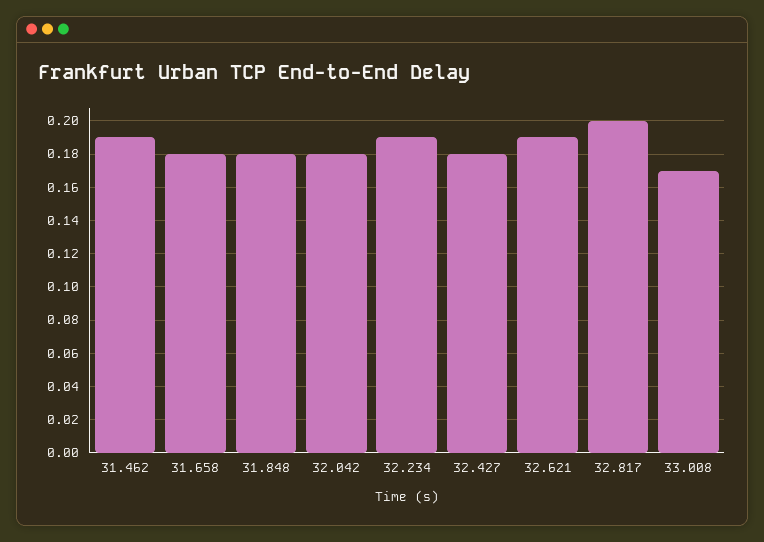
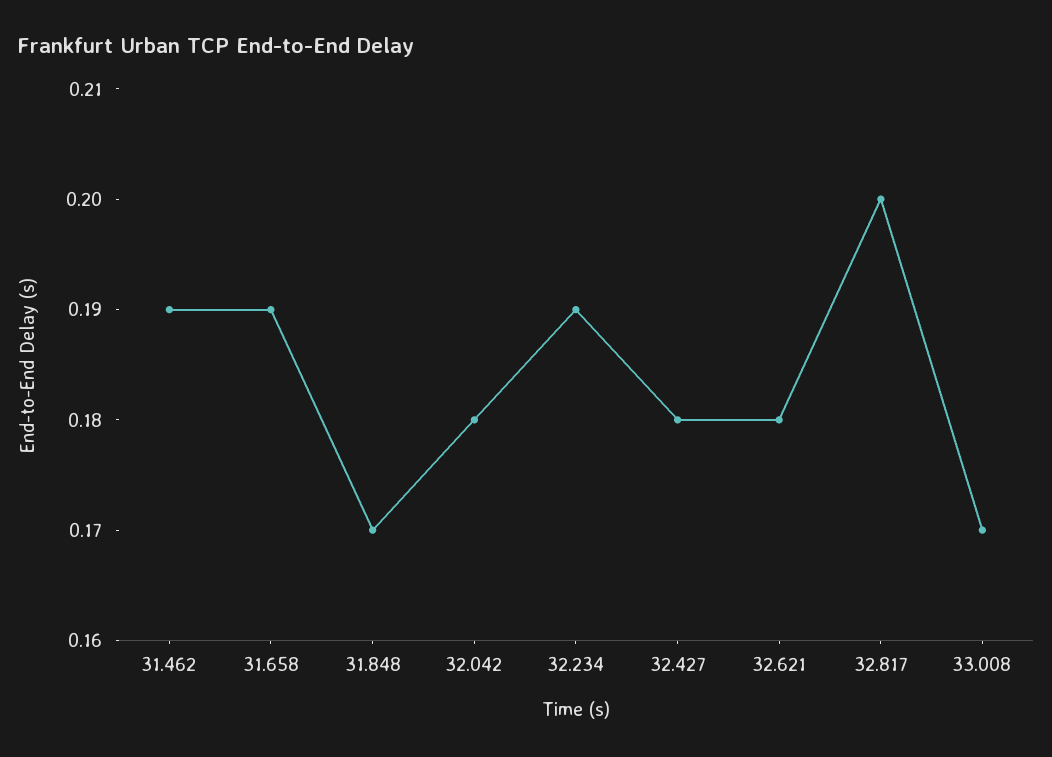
31.658: 0.18 -> 0.19
31.848: 0.18 -> 0.17
32.621: 0.19 -> 0.18

